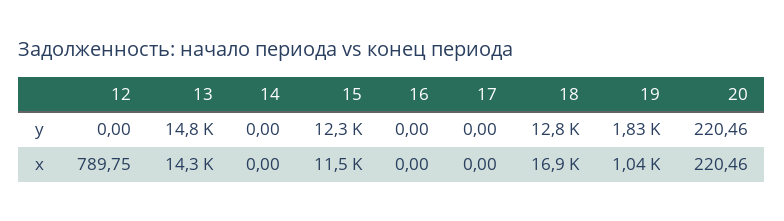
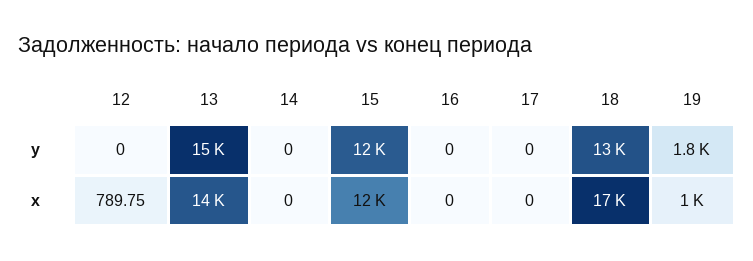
20, y: 220.46 -> none
20, x: 220.46 -> none

